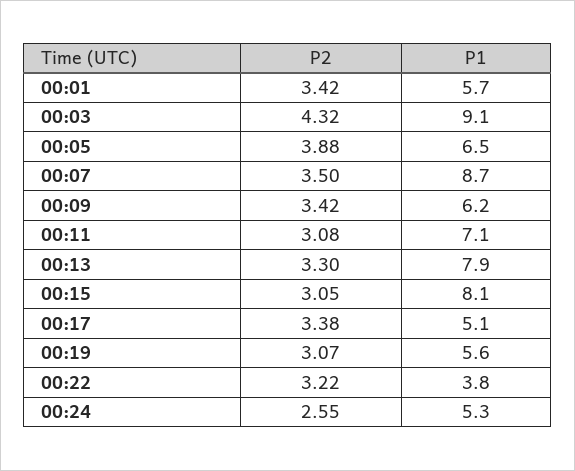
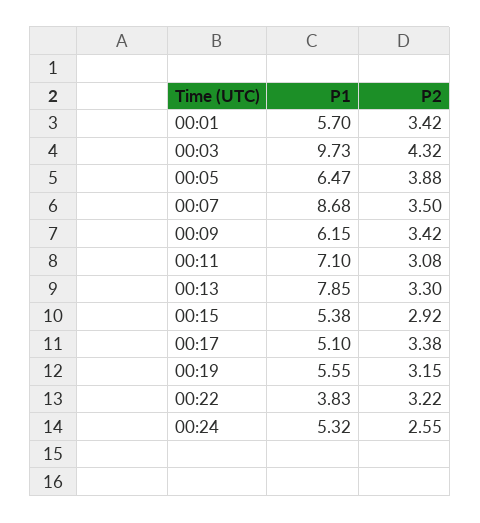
P1, 00:03: 9.1 -> 9.73
P2, 00:15: 3.05 -> 2.92
P1, 00:15: 8.1 -> 5.38
P2, 00:19: 3.07 -> 3.15

